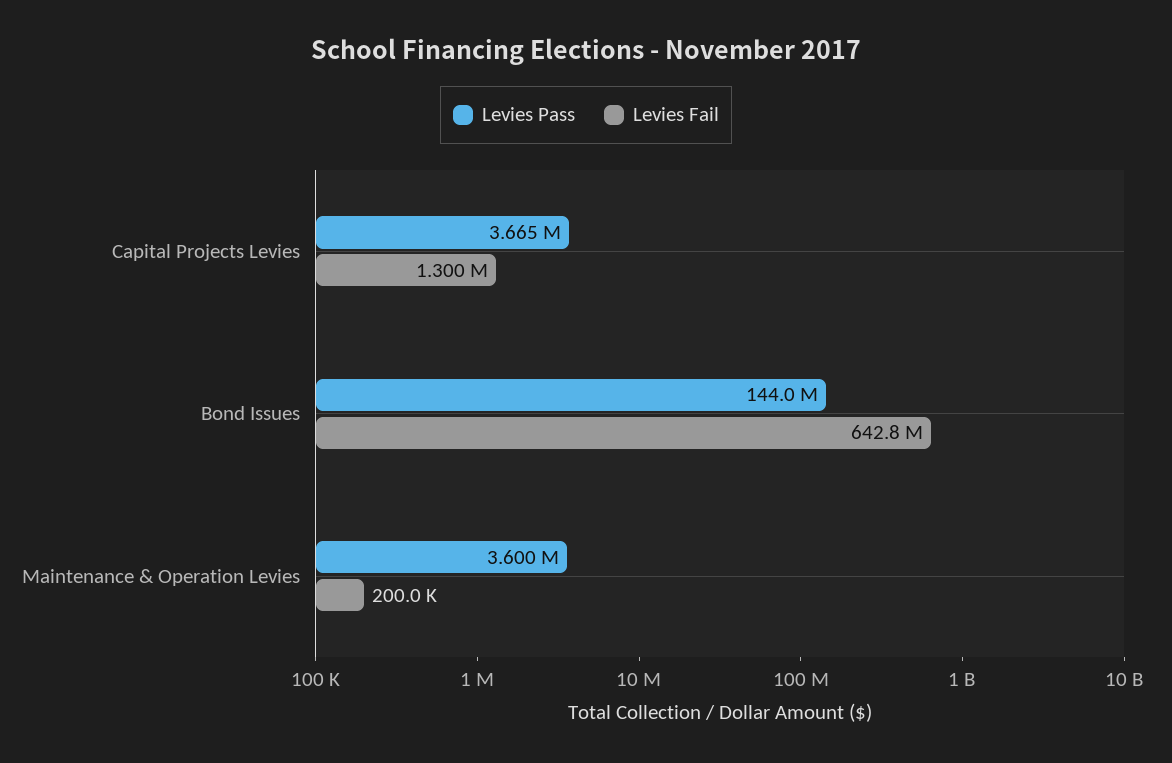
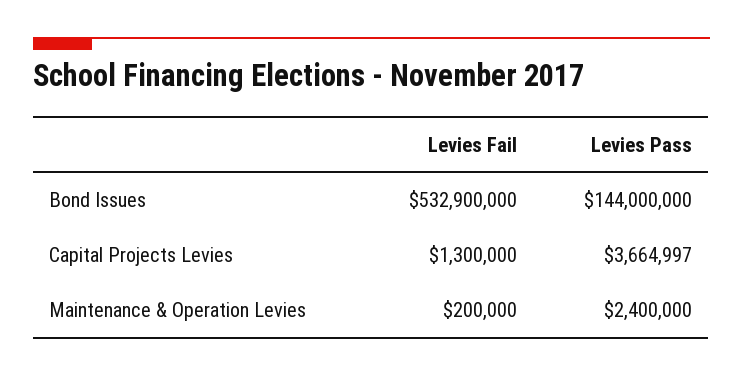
Levies Fail, Bond Issues: 642800000 -> 532900000
Levies Pass, Maintenance & Operation Levies: 3600000 -> 2400000

